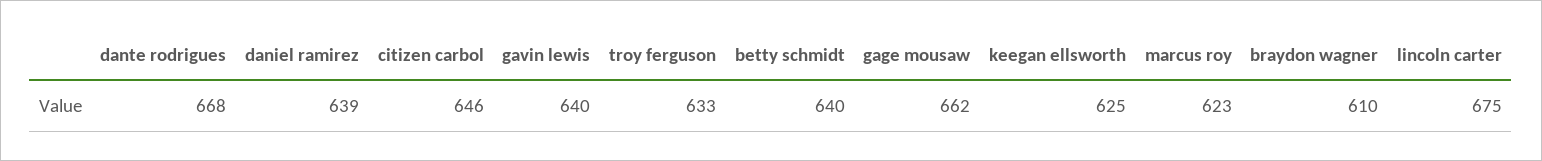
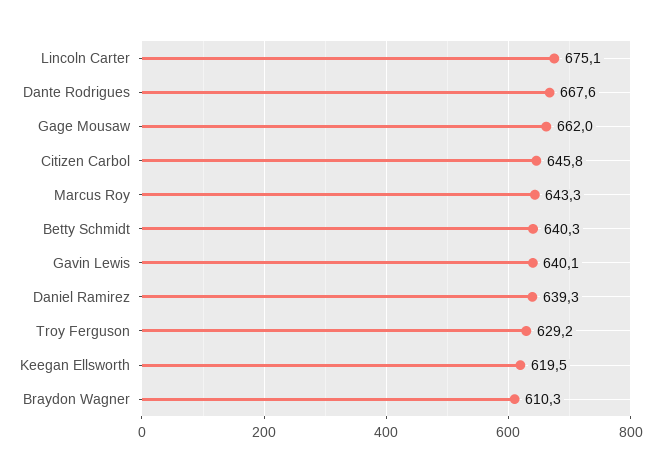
troy ferguson: 633 -> 629.2
keegan ellsworth: 625 -> 619.5
marcus roy: 623 -> 643.3

